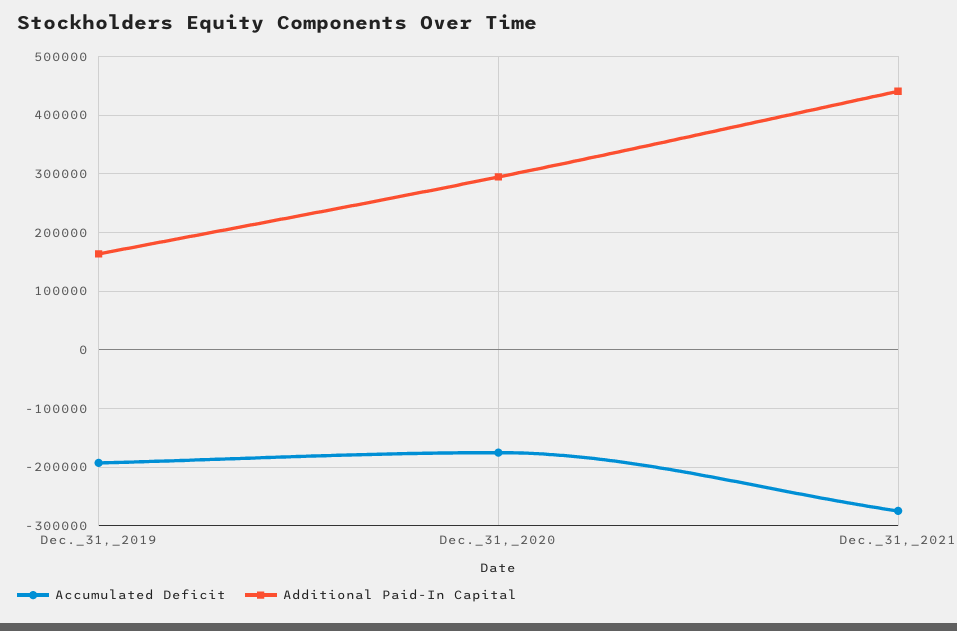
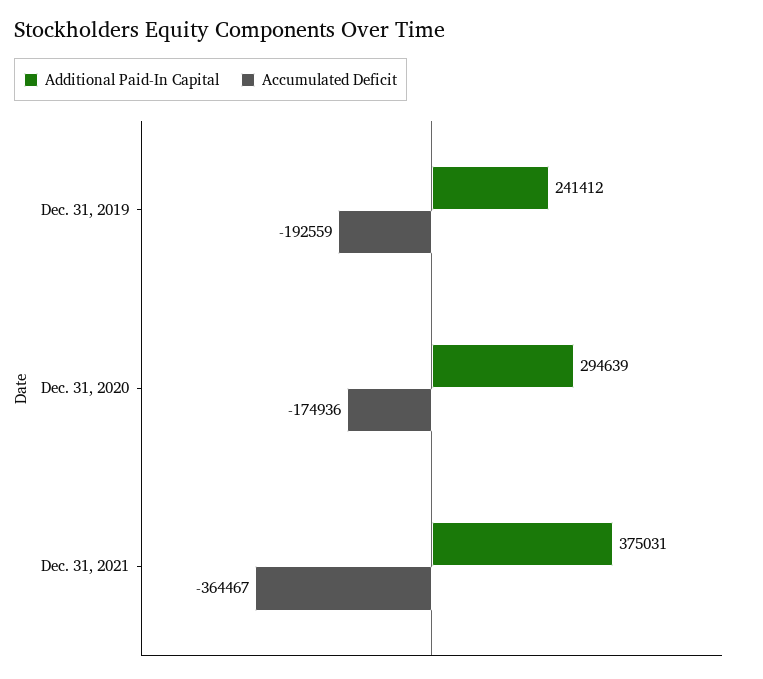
Additional Paid-In Capital, Dec._31,_2019: 160000 -> 241412
Accumulated Deficit, Dec._31,_2021: -280000 -> -364467
Additional Paid-In Capital, Dec._31,_2021: 440000 -> 375031

